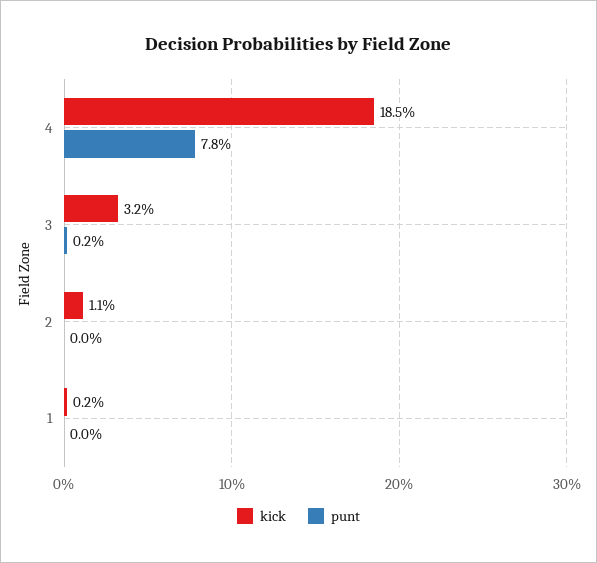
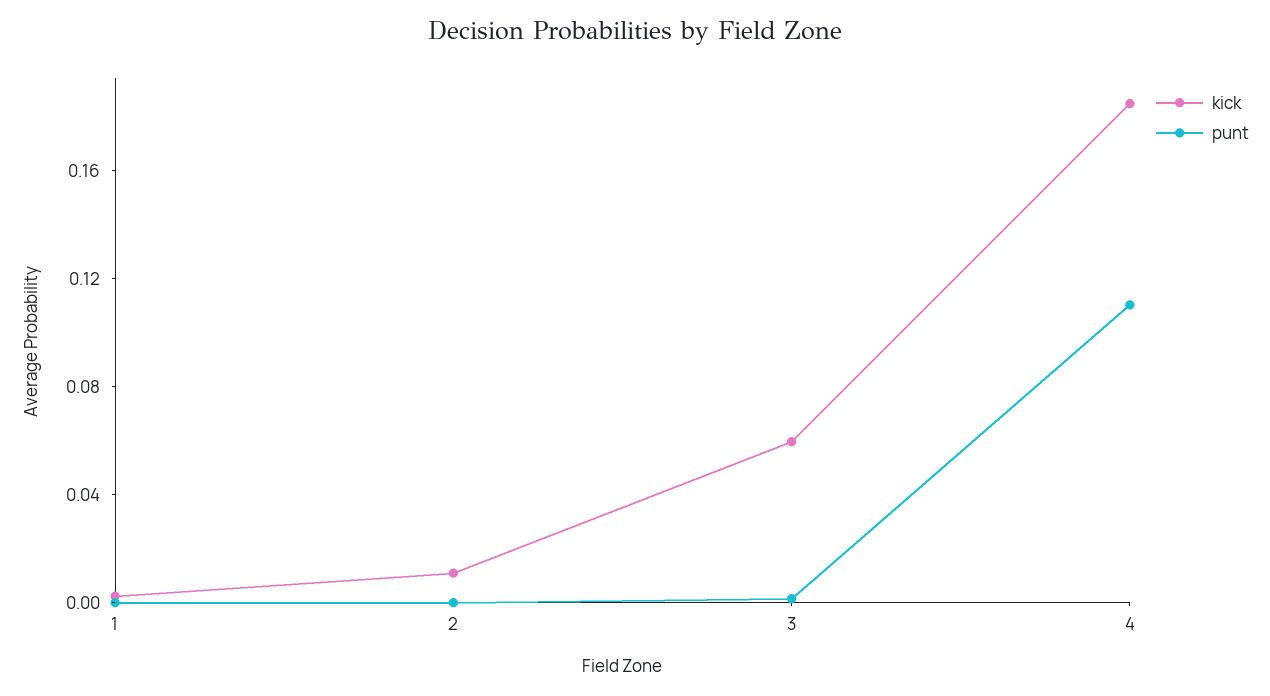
punt, 4: 0.078 -> 0.11
kick, 3: 0.032 -> 0.06

